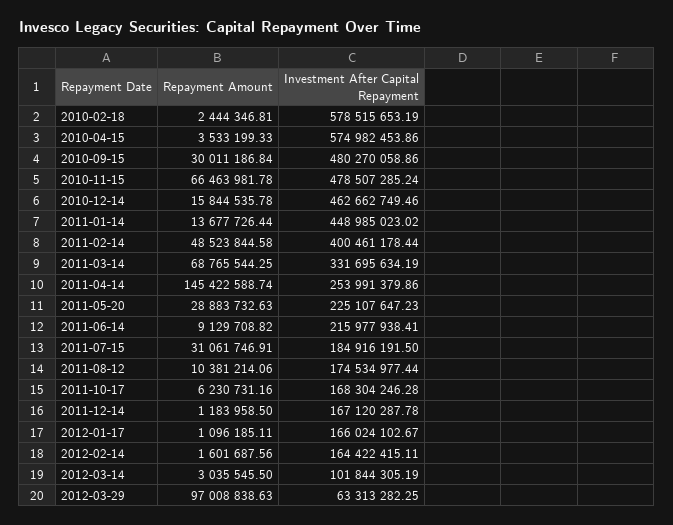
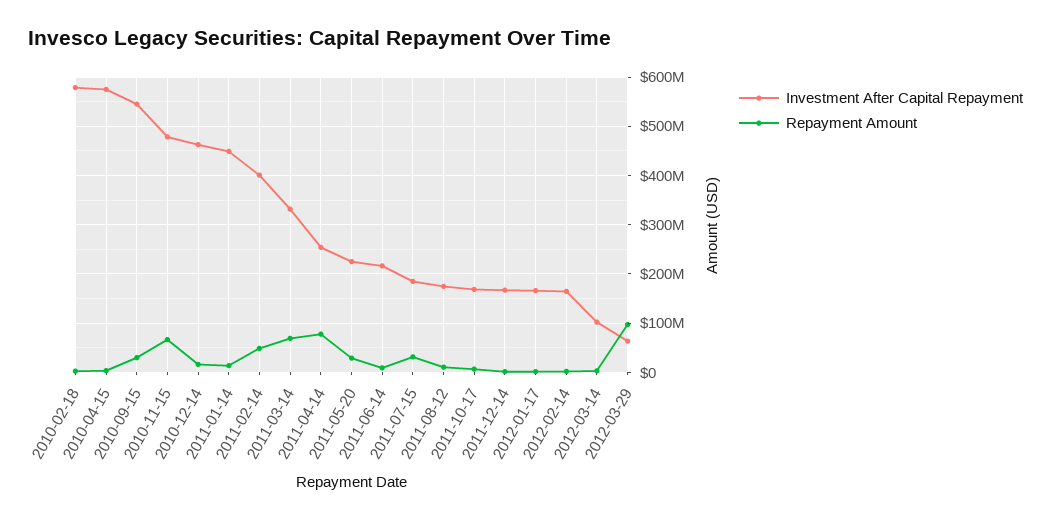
Investment After Capital Repayment, 2010-09-15: 480270058.86 -> 540000000
Repayment Amount, 2011-04-14: 145422588.74 -> 80000000

